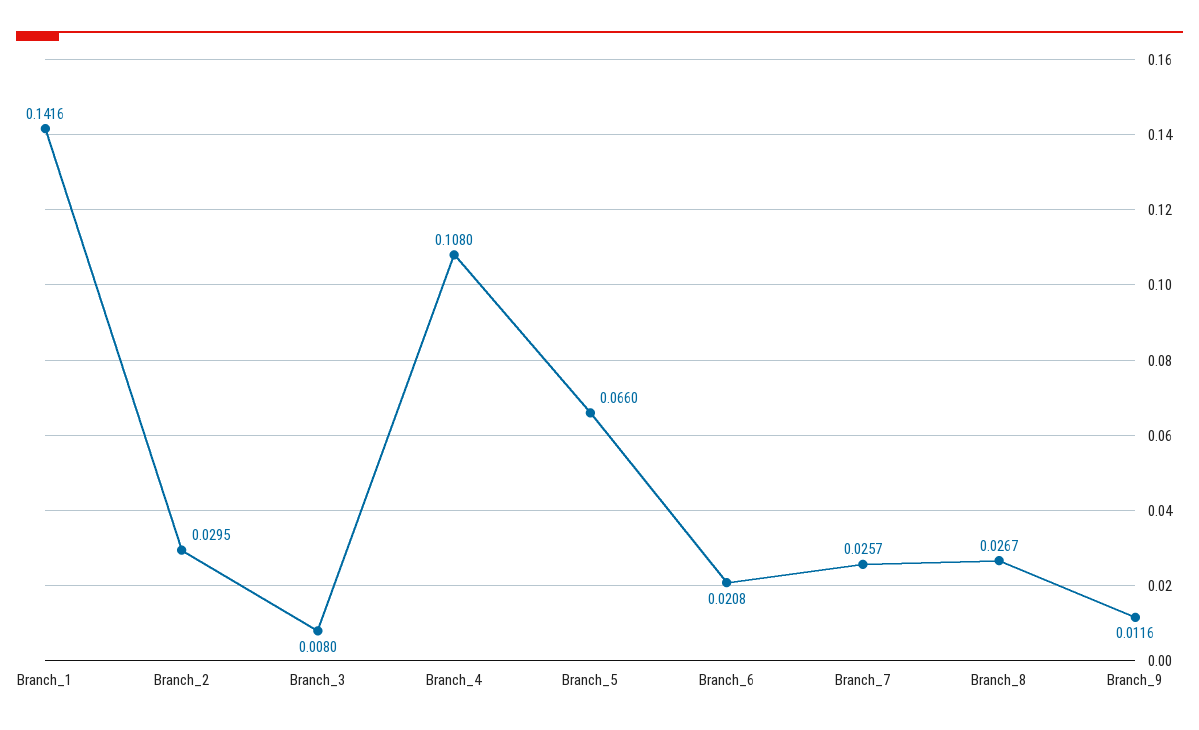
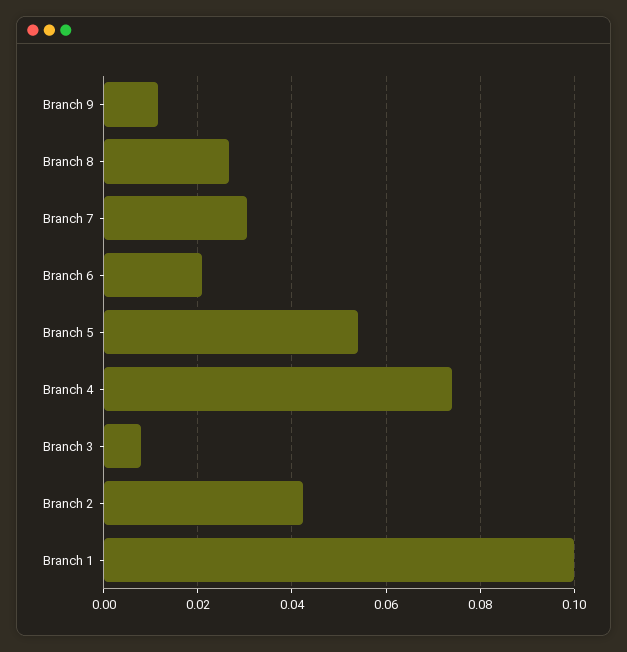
Branch_1: 0.1416 -> 0.1
Branch_2: 0.0295 -> 0.042
Branch_4: 0.108 -> 0.074
Branch_5: 0.066 -> 0.054
Branch_7: 0.0257 -> 0.03

